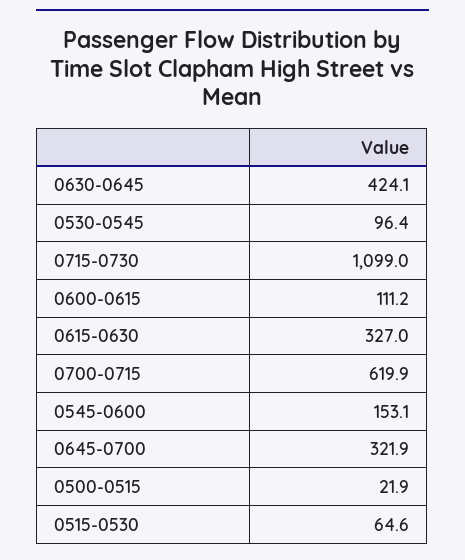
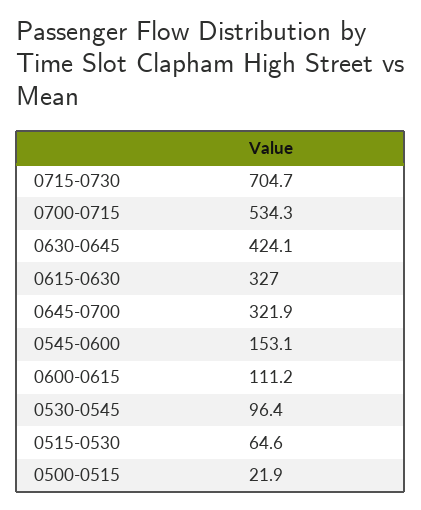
0715-0730: 1099 -> 704.7
0700-0715: 619.9 -> 534.3

